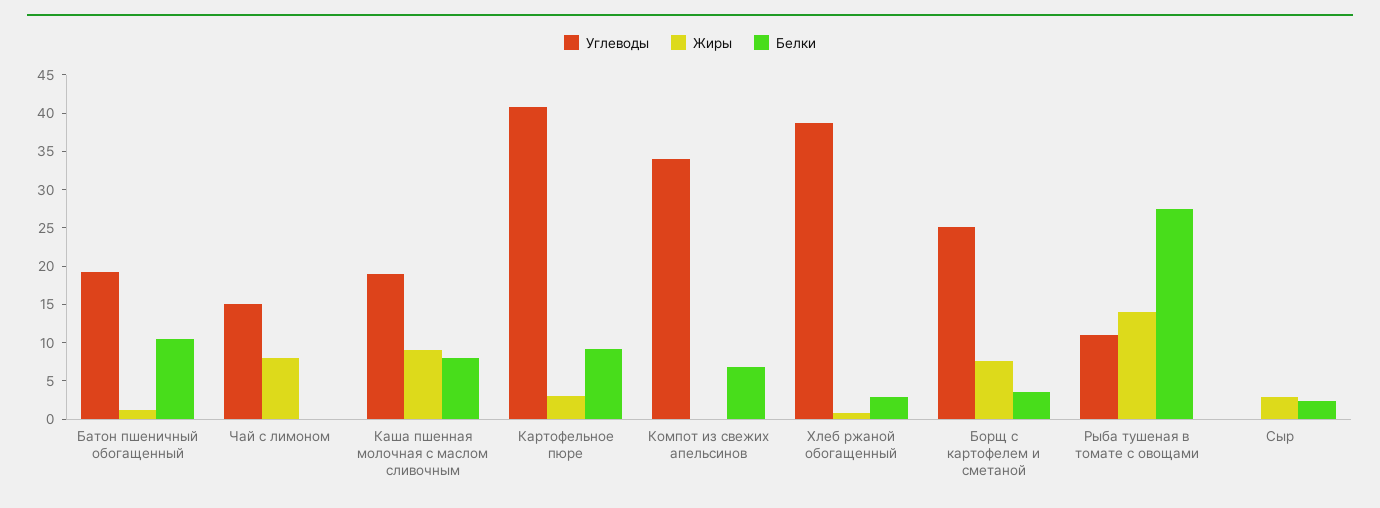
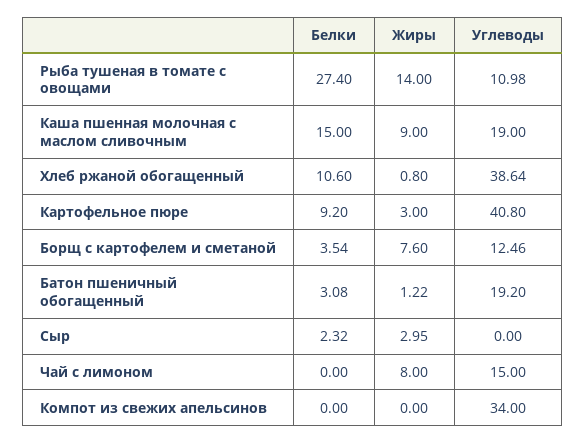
Белки, Батон пшеничный обогащенный: 10 -> 3.08
Белки, Каша пшенная молочная с маслом сливочным: 7.5 -> 15
Белки, Компот из свежих апельсинов: 7.5 -> 0
Белки, Хлеб ржаной обогащенный: 2.5 -> 10.6
Углеводы, Борщ с картофелем и сметаной: 25 -> 12.46

